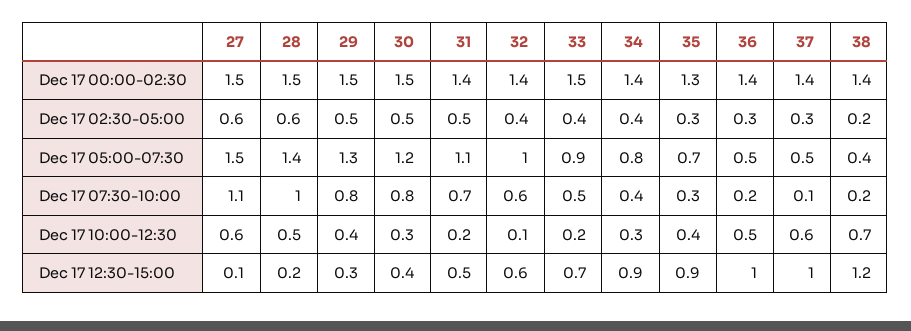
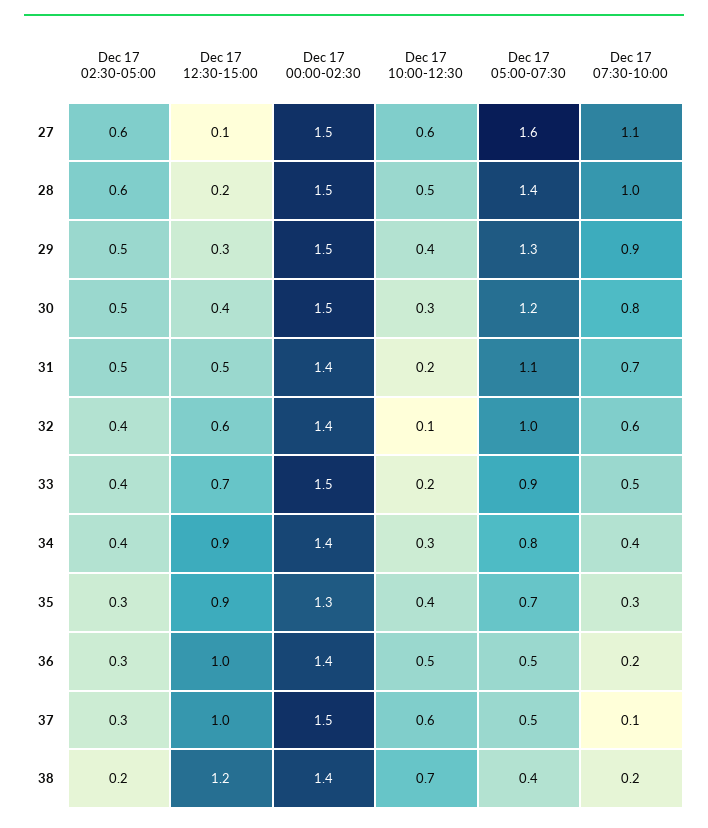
37, Dec 17 00:00-02:30: 1.4 -> 1.5
27, Dec 17 05:00-07:30: 1.5 -> 1.6
29, Dec 17 07:30-10:00: 0.8 -> 0.9

